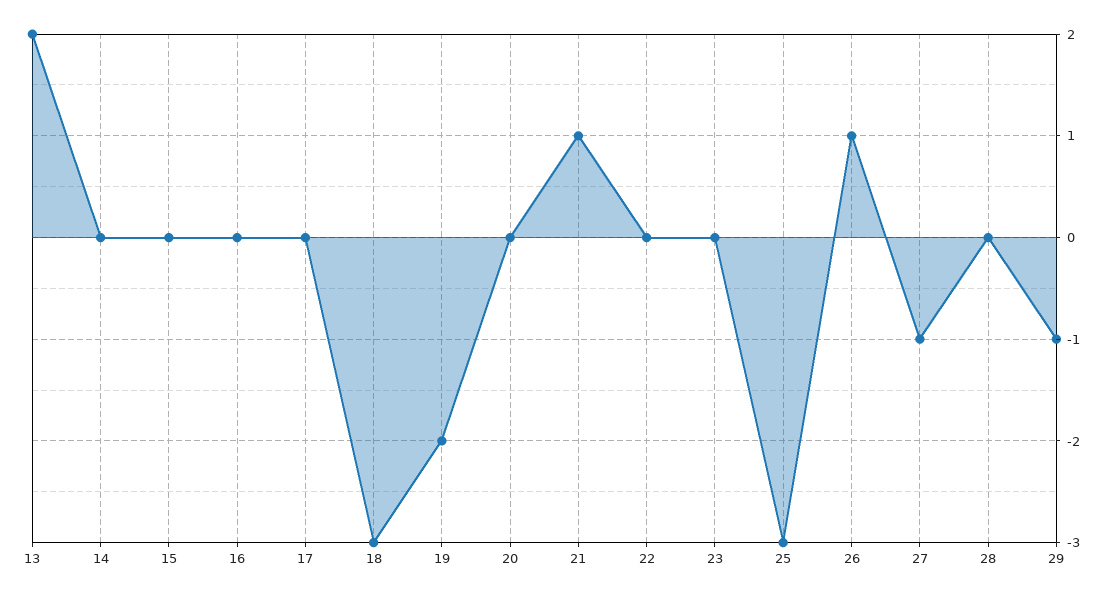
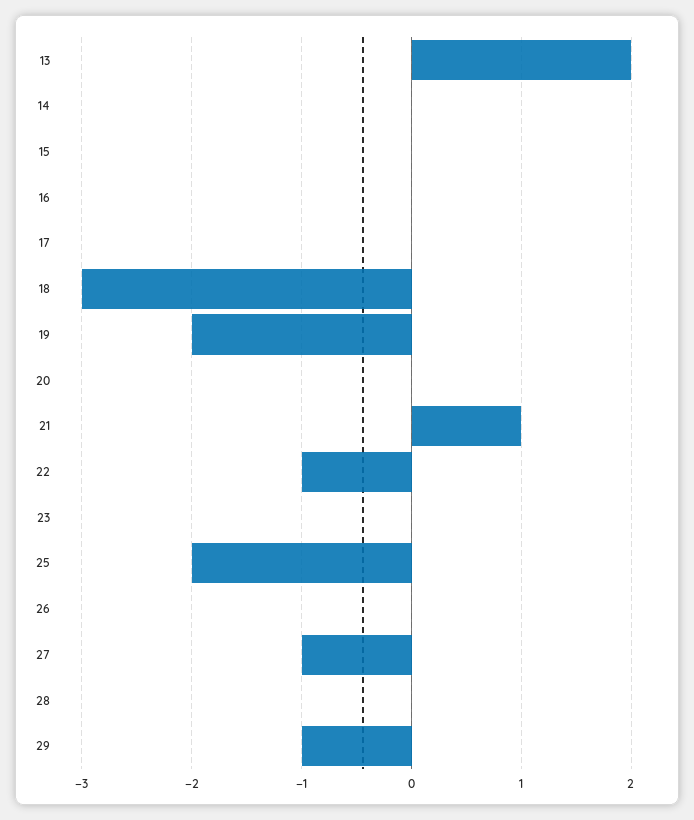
22: 0 -> -1
25: -3 -> -2
26: 1 -> 0

